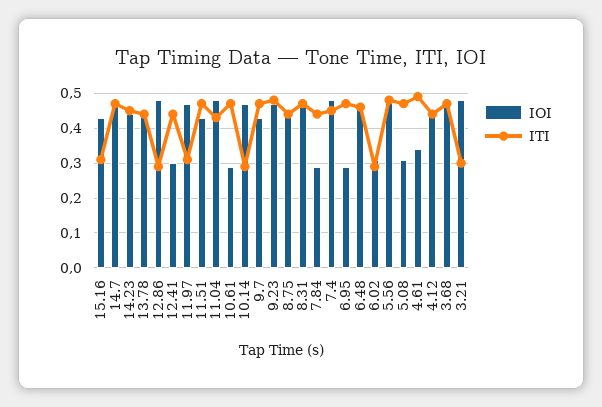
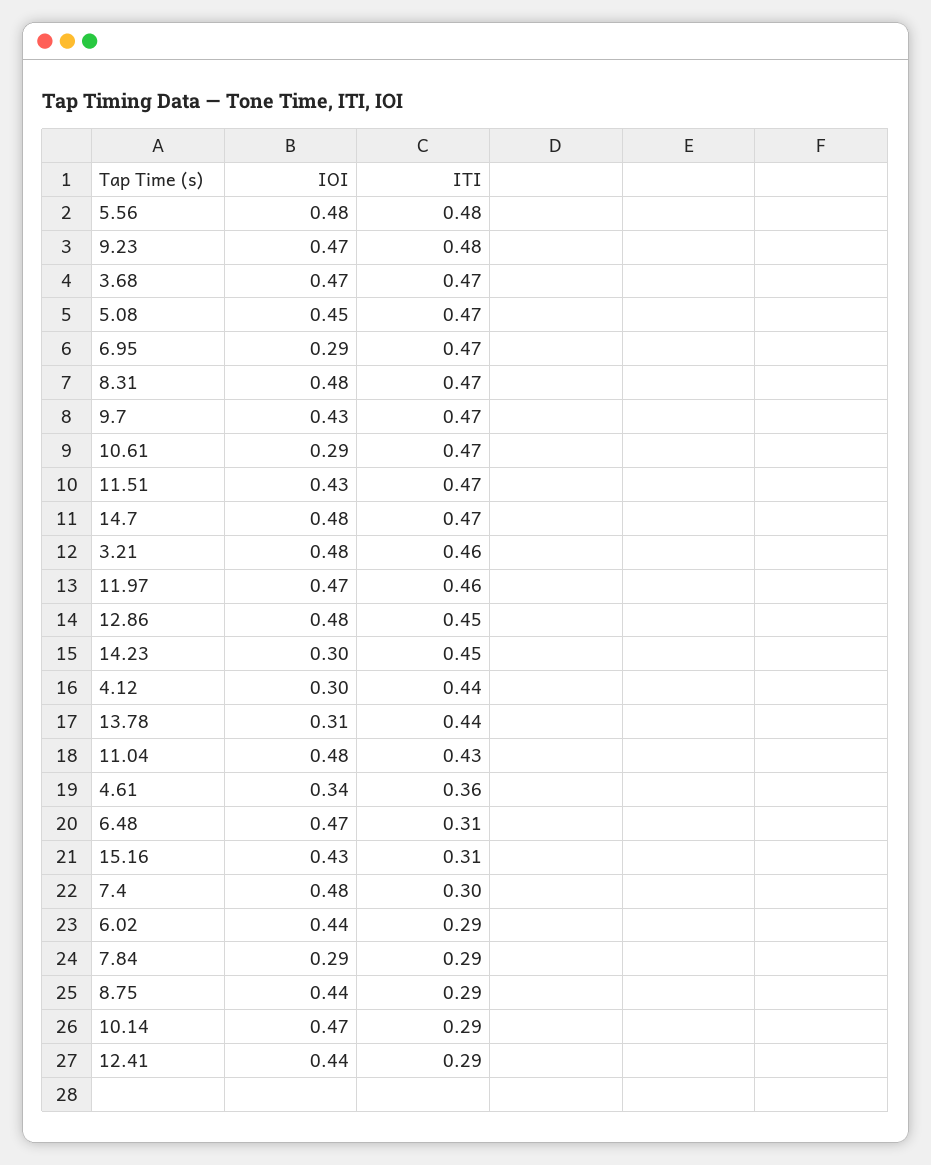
IOI, 14.23: 0.45 -> 0.3
IOI, 13.78: 0.45 -> 0.31
ITI, 12.86: 0.3 -> 0.45
IOI, 12.41: 0.3 -> 0.44
ITI, 12.41: 0.45 -> 0.29
ITI, 11.97: 0.3 -> 0.46
ITI, 8.75: 0.45 -> 0.29
ITI, 7.84: 0.45 -> 0.29
ITI, 7.4: 0.45 -> 0.3
ITI, 6.48: 0.45 -> 0.31
IOI, 6.02: 0.3 -> 0.44
IOI, 5.08: 0.3 -> 0.45
ITI, 4.61: 0.5 -> 0.36
IOI, 4.12: 0.45 -> 0.3
ITI, 3.21: 0.3 -> 0.46

